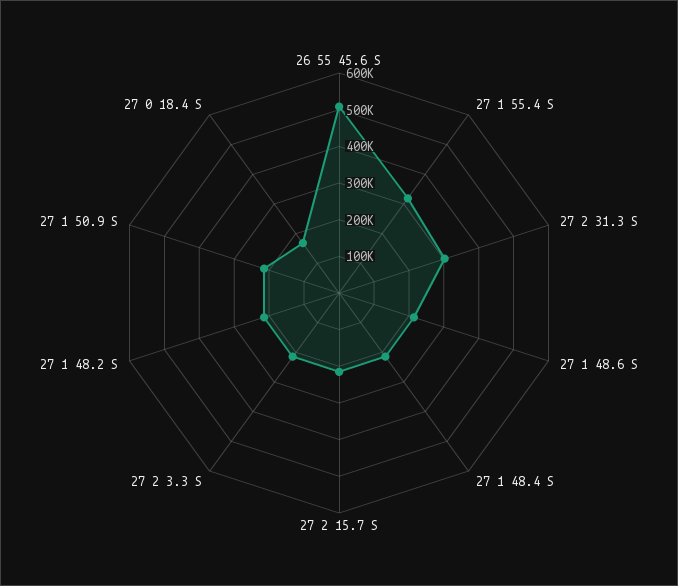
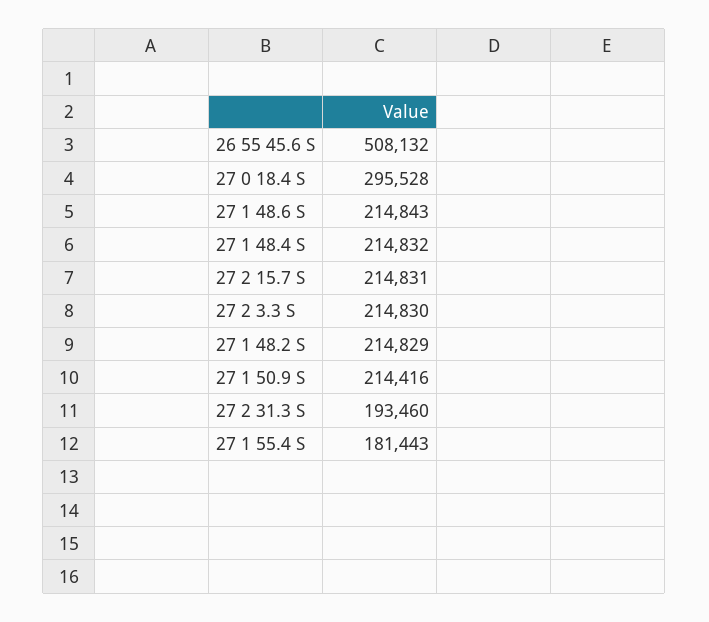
27 1 55.4 S: 325000 -> 181443
27 2 31.3 S: 300000 -> 193460
27 0 18.4 S: 175000 -> 295528

